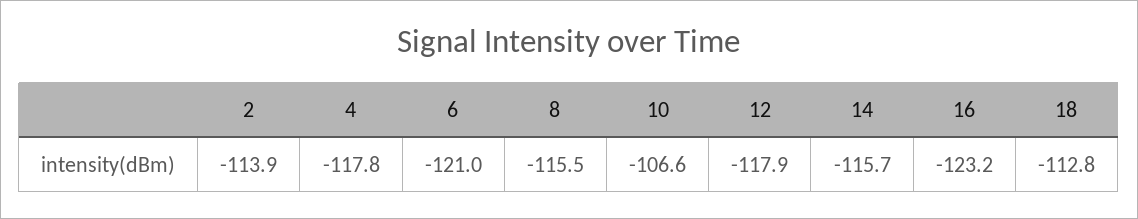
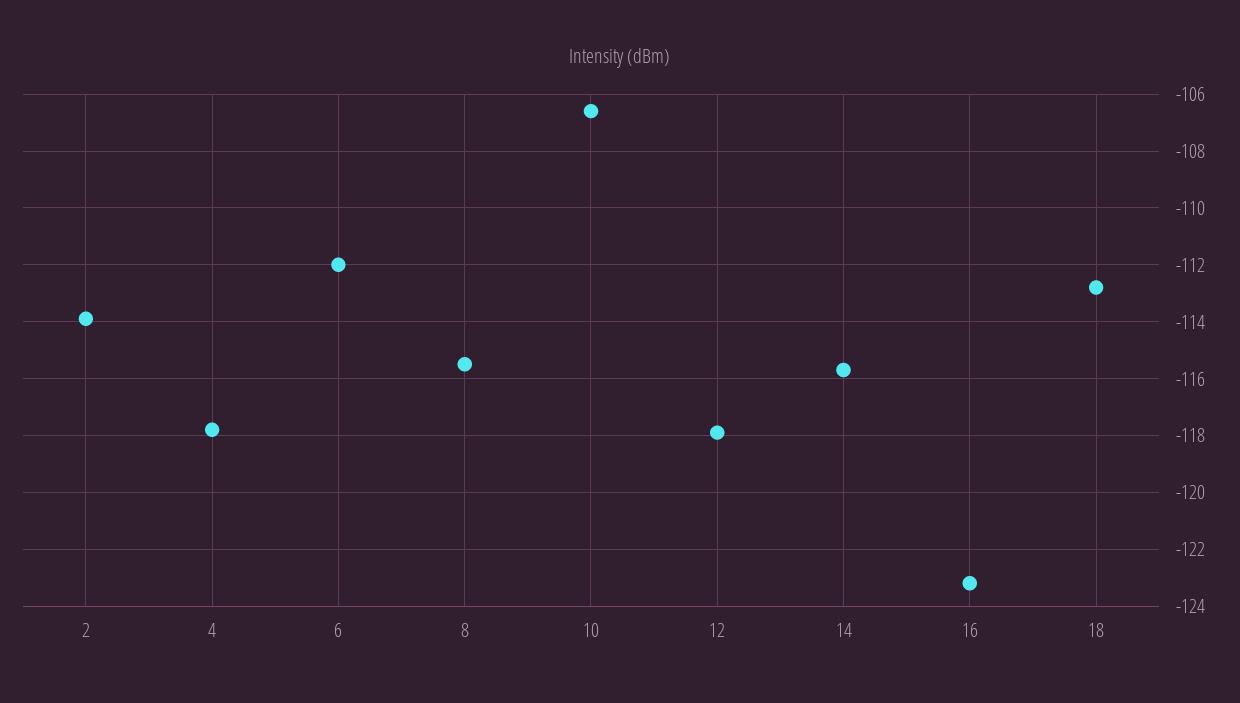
6: -121 -> -112

